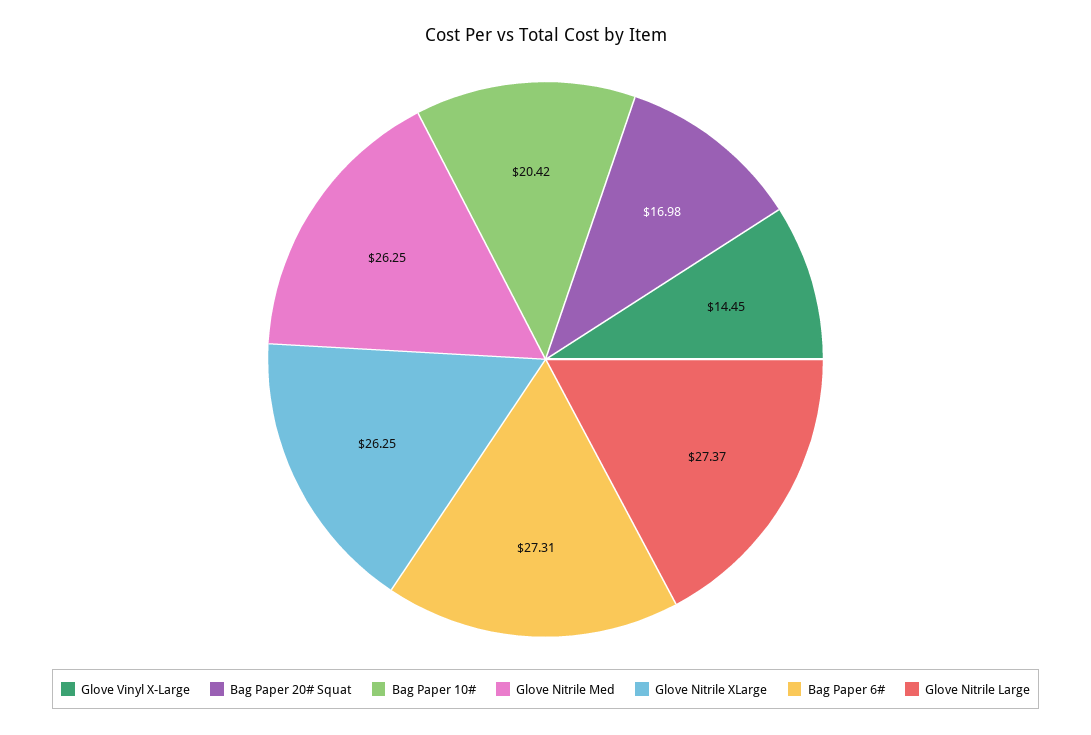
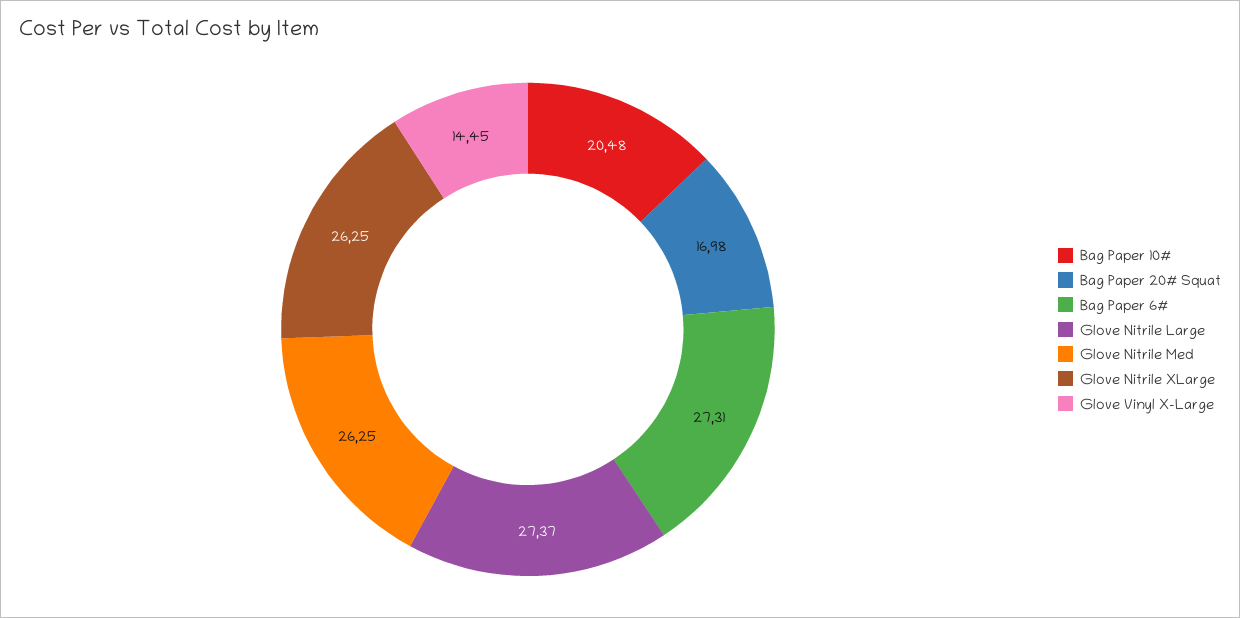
Bag Paper 10#: 20.42 -> 20.48

